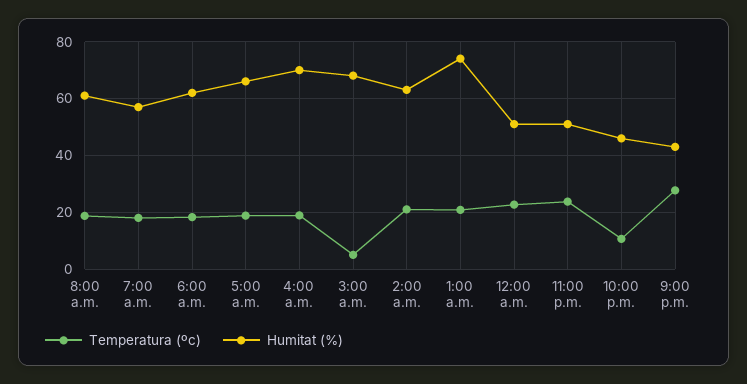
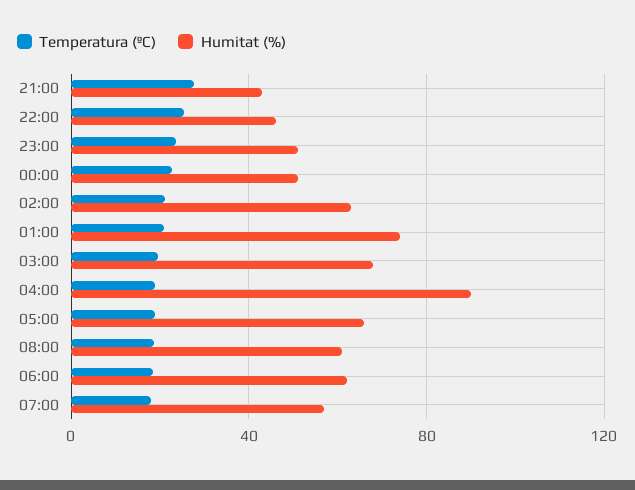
Humitat (%), 4:00 a.m.: 70 -> 90
Temperatura (ºc), 3:00 a.m.: 5 -> 20
Temperatura (ºc), 10:00 p.m.: 10 -> 25

